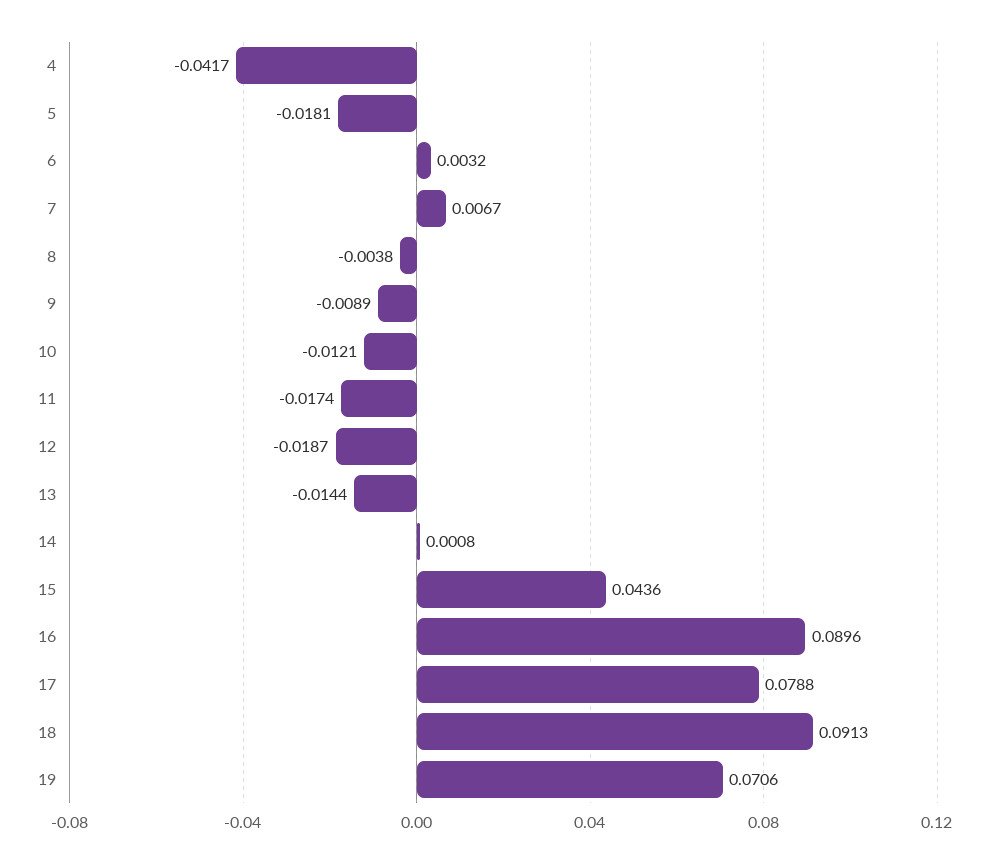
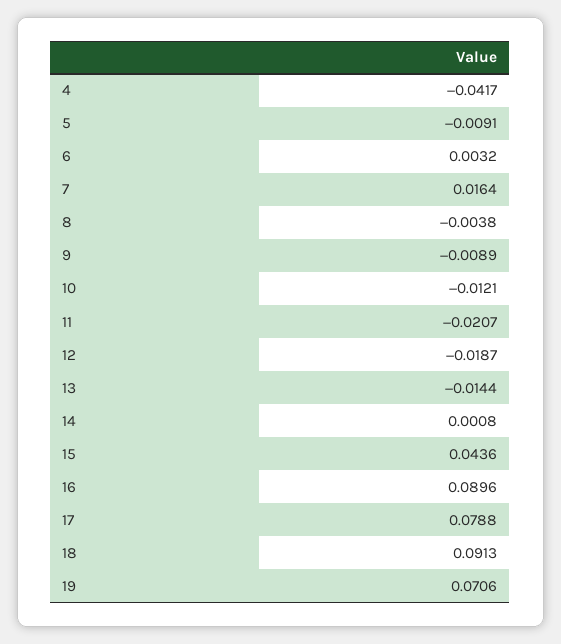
5: -0.0181 -> -0.0091
7: 0.0067 -> 0.0164
11: -0.0174 -> -0.0207

